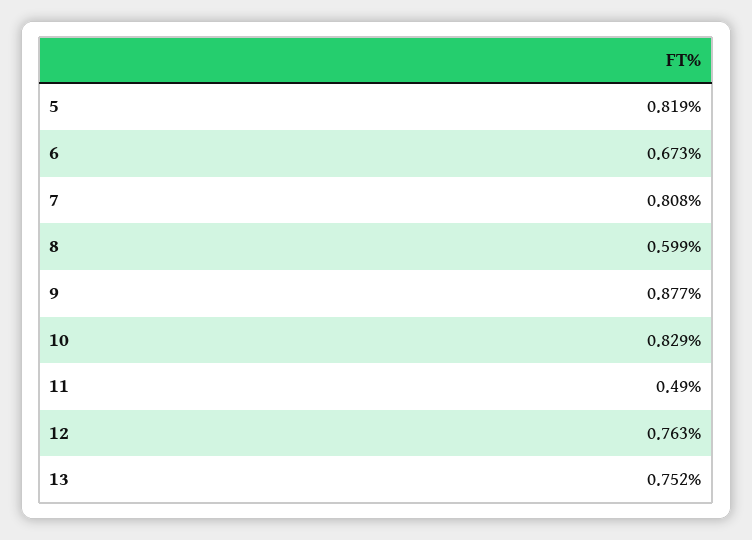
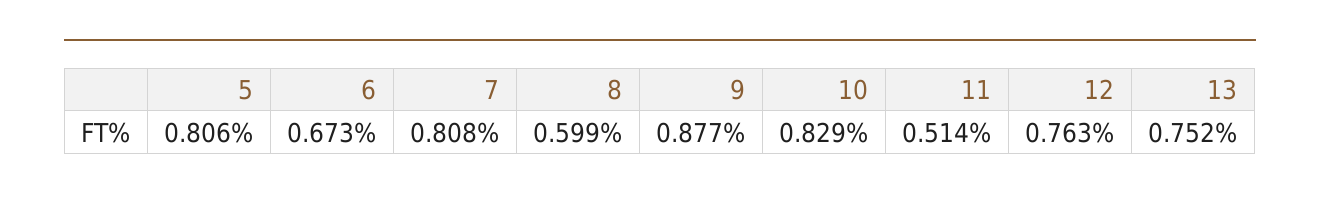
5: 0.819 -> 0.806
11: 0.49 -> 0.514

